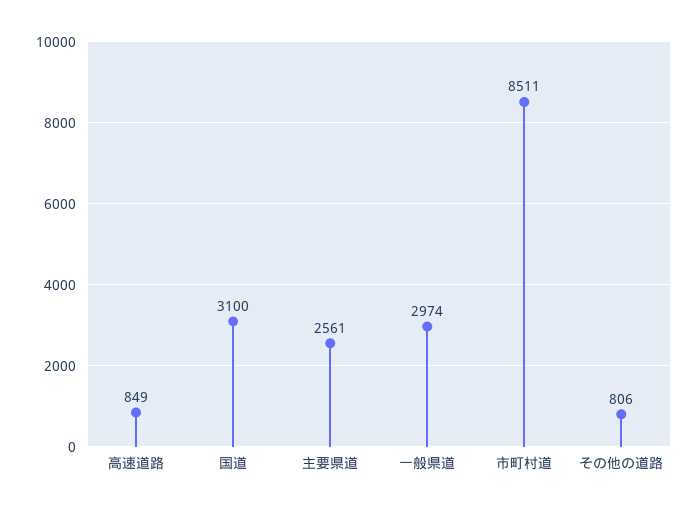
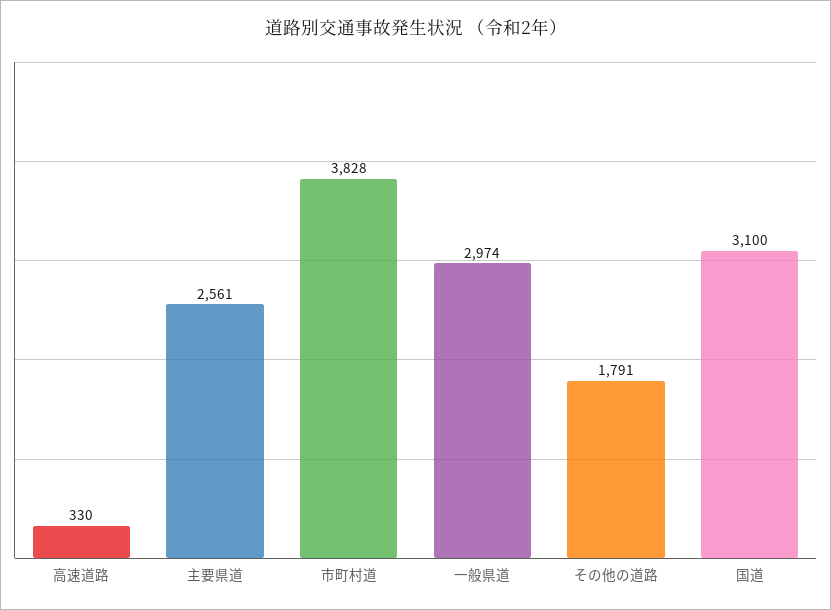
高速道路: 849 -> 330
市町村道: 8511 -> 3828
その他の道路: 806 -> 1791

